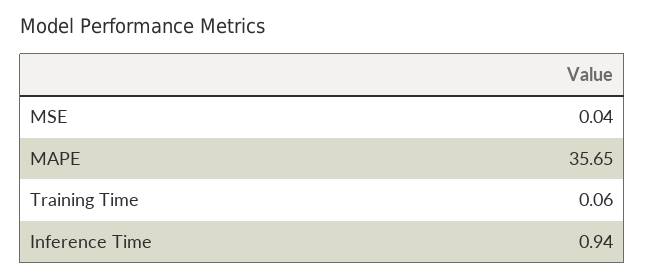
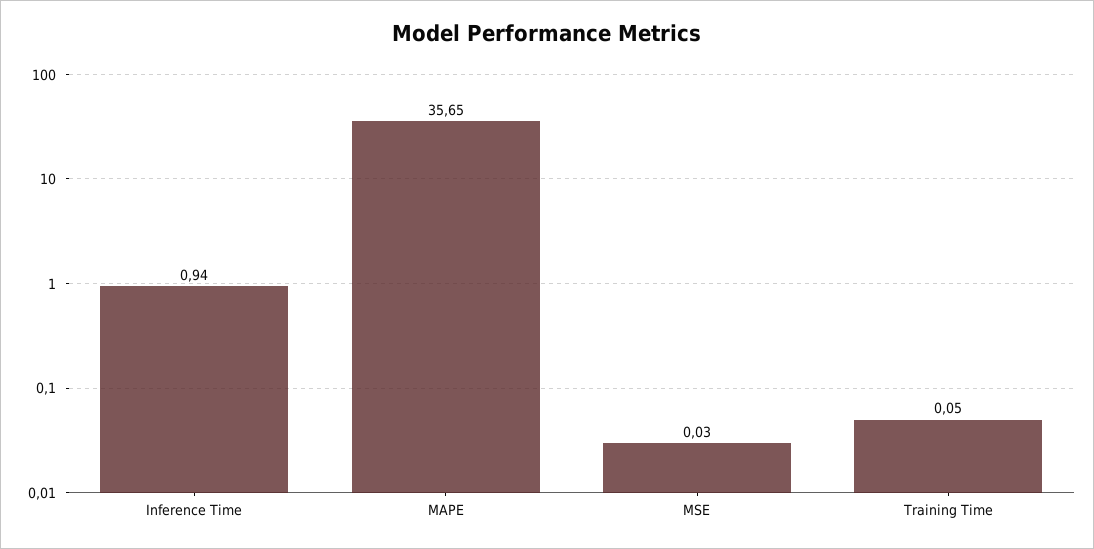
MSE: 0.04 -> 0.03
Training Time: 0.06 -> 0.05

